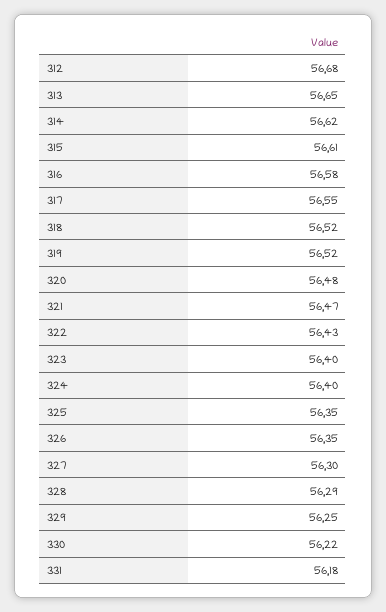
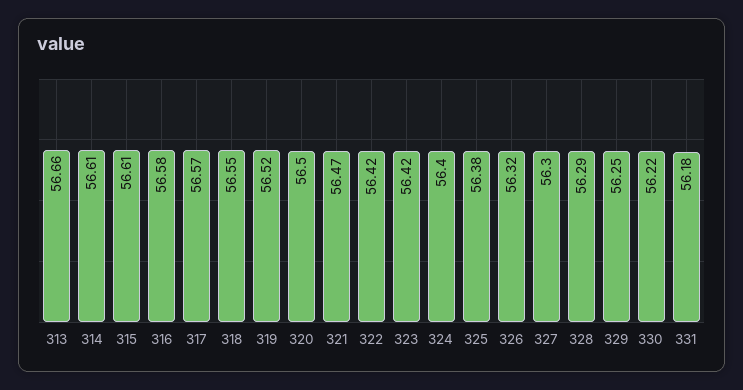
312: 56.68 -> none
313: 56.65 -> 56.66
314: 56.62 -> 56.61
317: 56.55 -> 56.57
318: 56.52 -> 56.55
320: 56.48 -> 56.5
322: 56.43 -> 56.42
323: 56.4 -> 56.42
325: 56.35 -> 56.38
326: 56.35 -> 56.32

